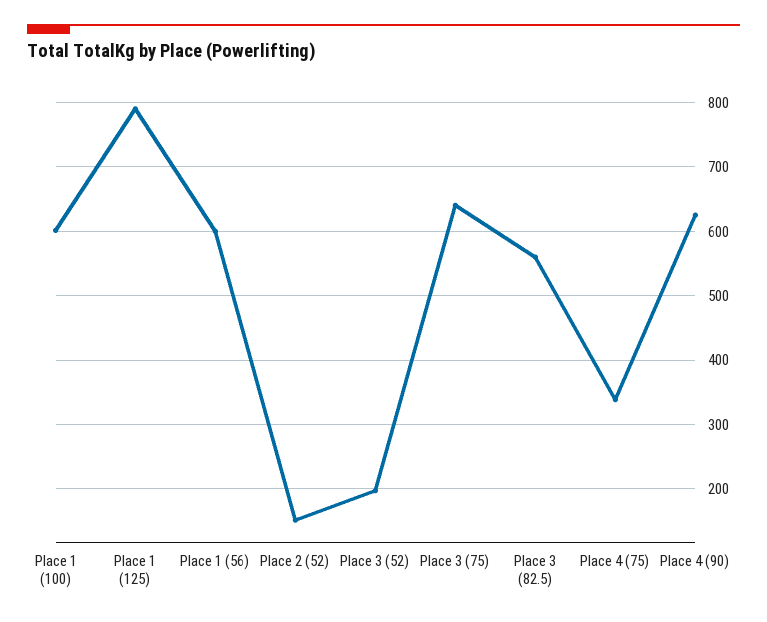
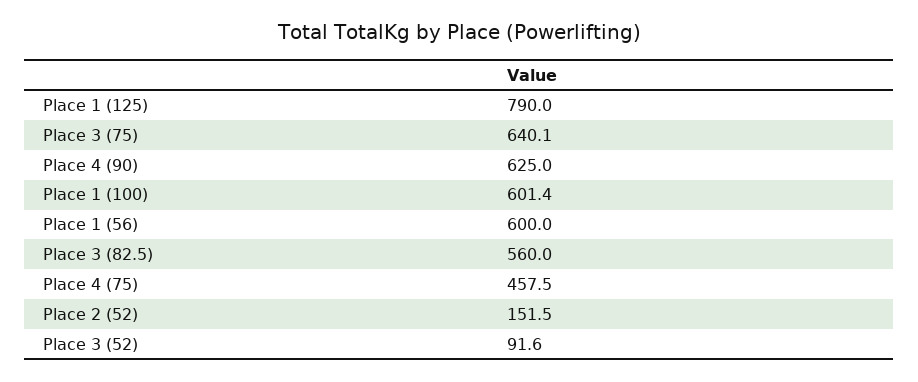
Place 3 (52): 200 -> 91.6
Place 4 (75): 340 -> 457.5

